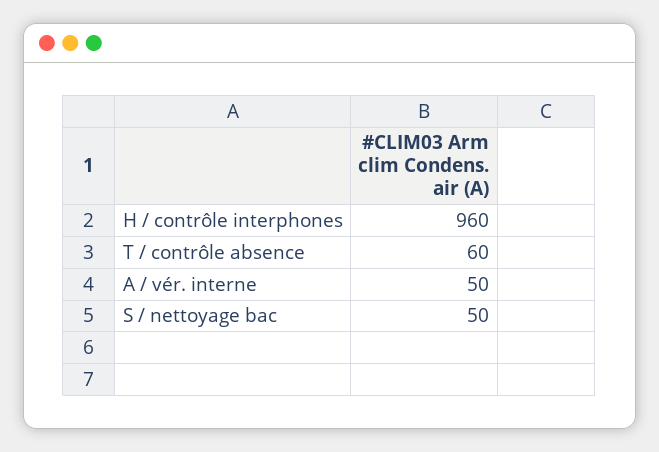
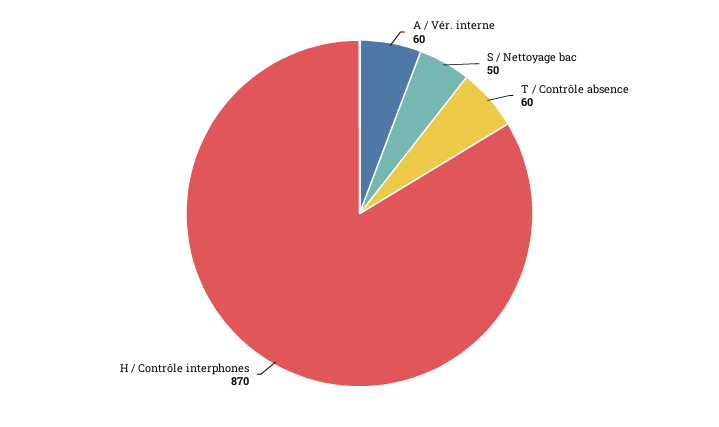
H / contrôle interphones: 960 -> 870
A / vér. interne: 50 -> 60

